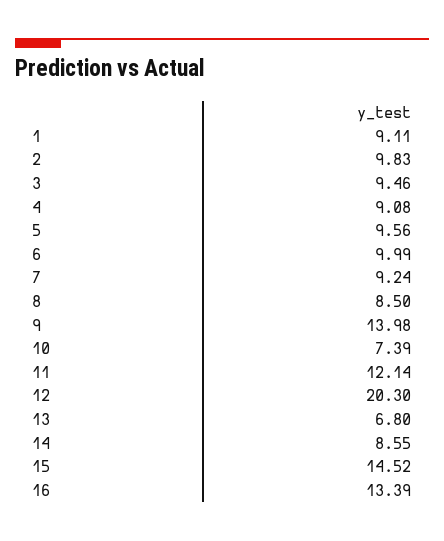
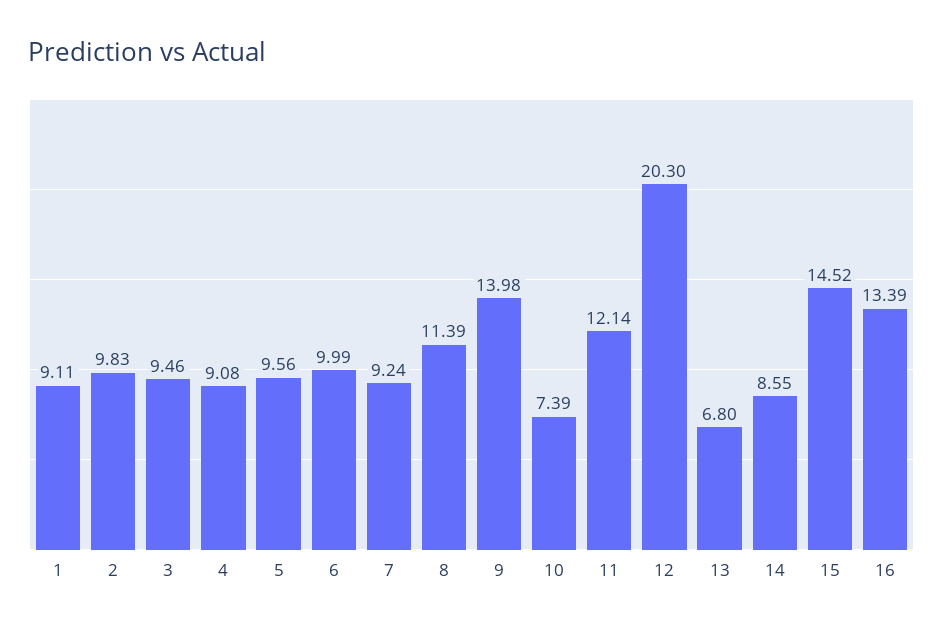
8: 8.5 -> 11.39

